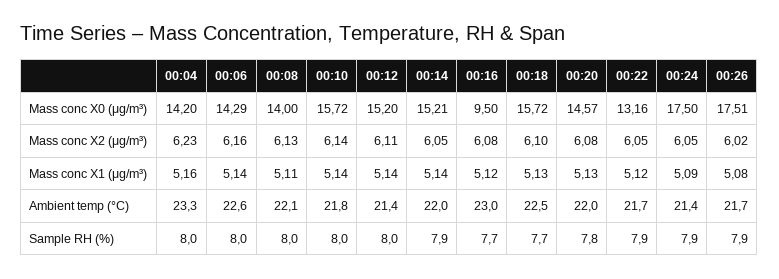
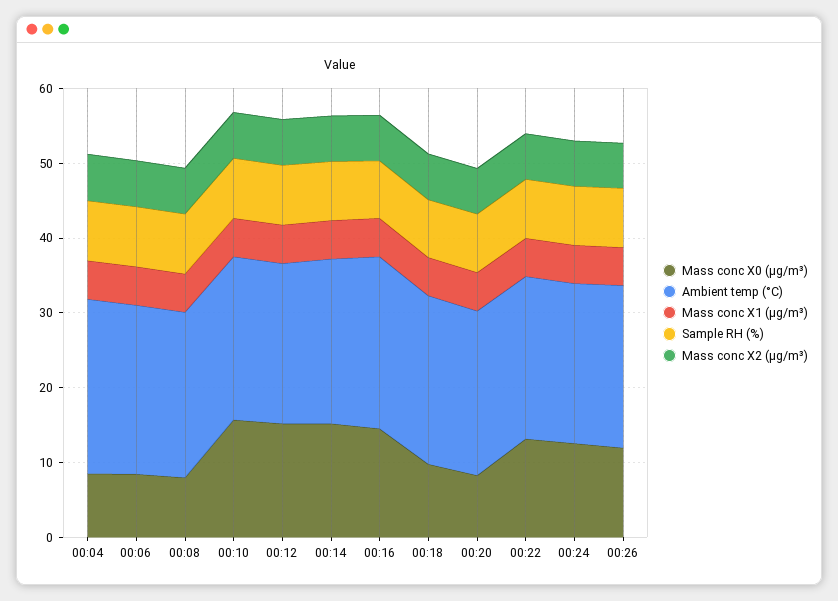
Mass conc X0 (μg/m³), 00:04: 14.2 -> 8
Mass conc X0 (μg/m³), 00:06: 14.29 -> 8
Mass conc X0 (μg/m³), 00:08: 14 -> 8
Mass conc X0 (μg/m³), 00:16: 9.5 -> 14
Mass conc X0 (μg/m³), 00:18: 15.72 -> 10
Mass conc X0 (μg/m³), 00:20: 14.57 -> 8
Mass conc X0 (μg/m³), 00:24: 17.5 -> 12
Mass conc X0 (μg/m³), 00:26: 17.51 -> 12

